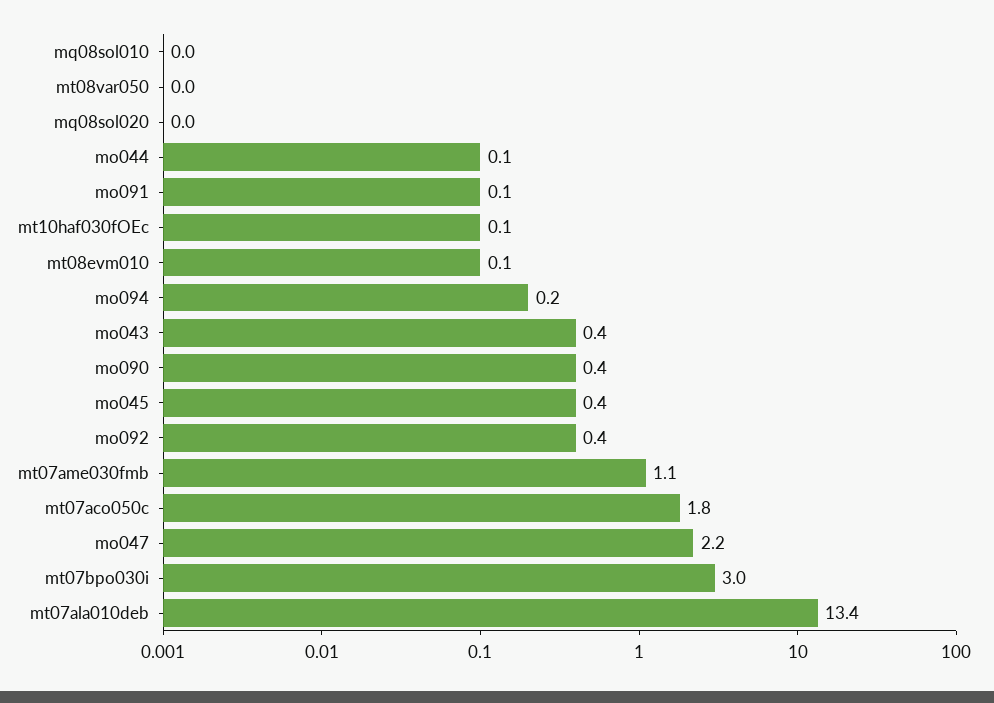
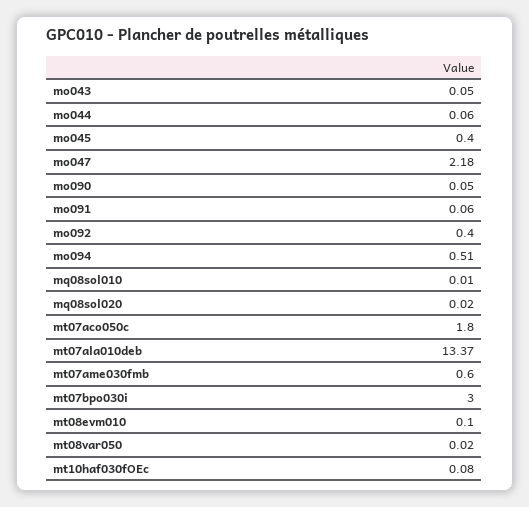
mo094: 0.2 -> 0.51
mo043: 0.4 -> 0.05
mo090: 0.4 -> 0.05
mt07ame030fmb: 1.1 -> 0.6

